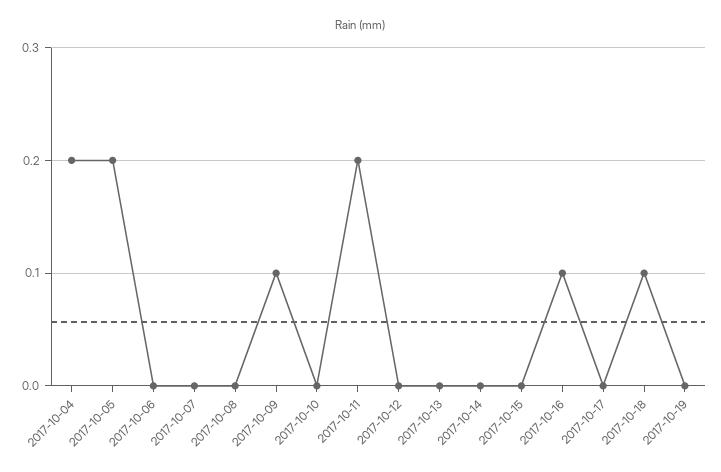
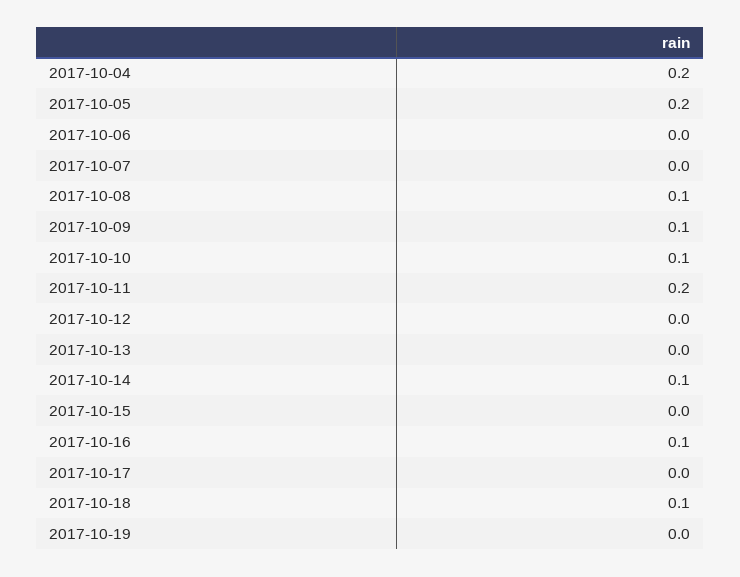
2017-10-08: 0 -> 0.1
2017-10-10: 0 -> 0.1
2017-10-14: 0 -> 0.1

